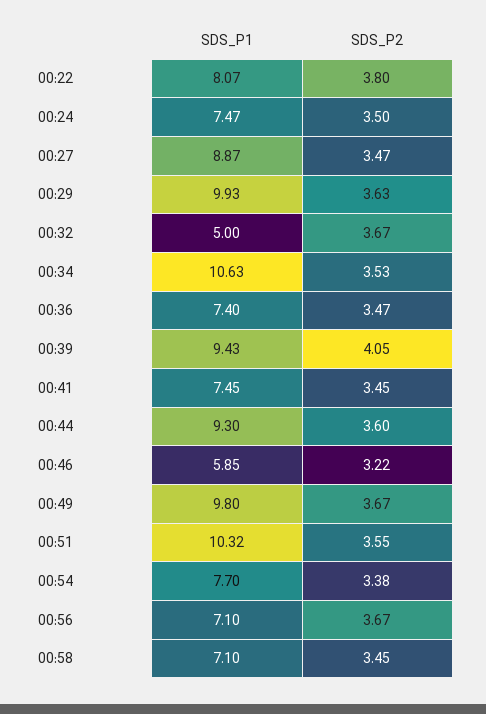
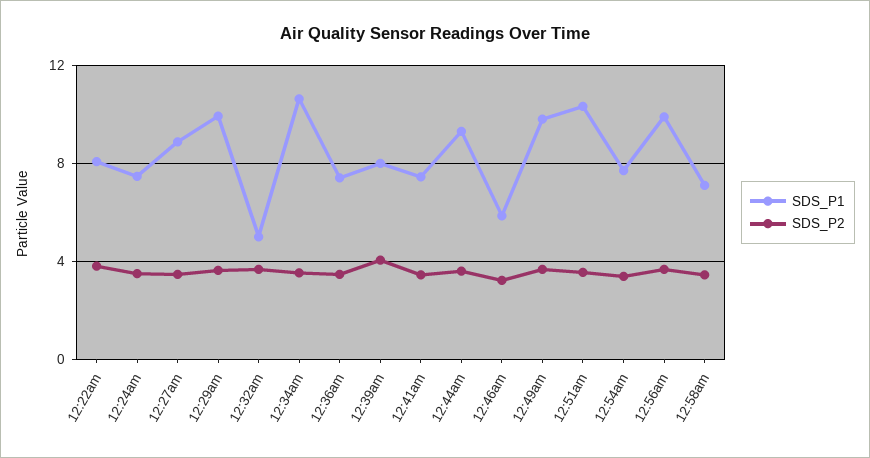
SDS_P1, 00:39: 9.43 -> 8
SDS_P1, 00:56: 7.1 -> 10

